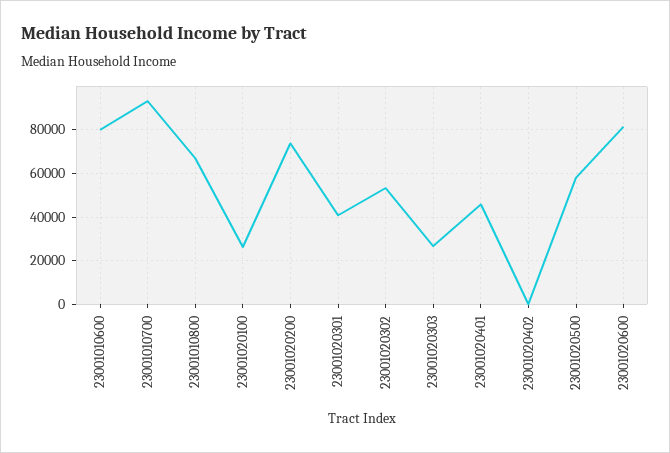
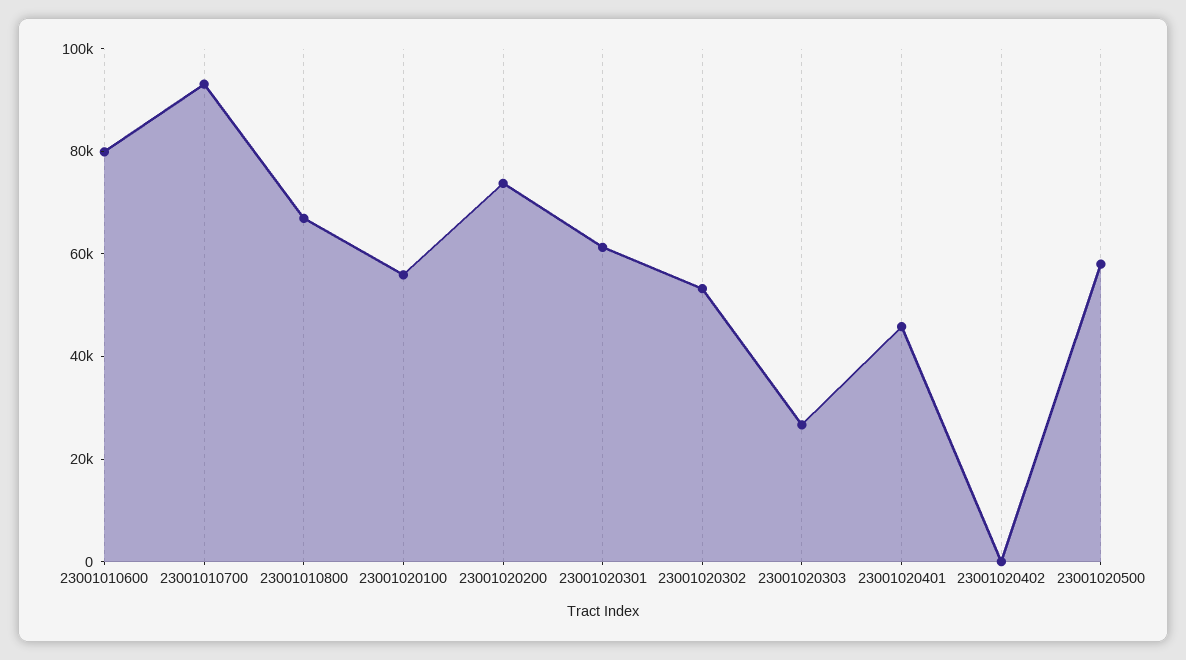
23001020100: 25000 -> 55000
23001020301: 40000 -> 60000
23001020600: 80000 -> none

